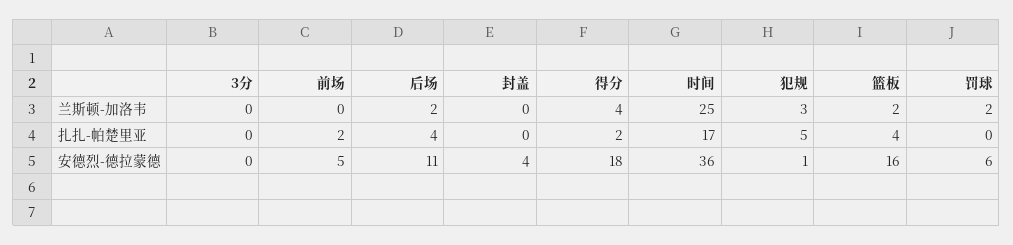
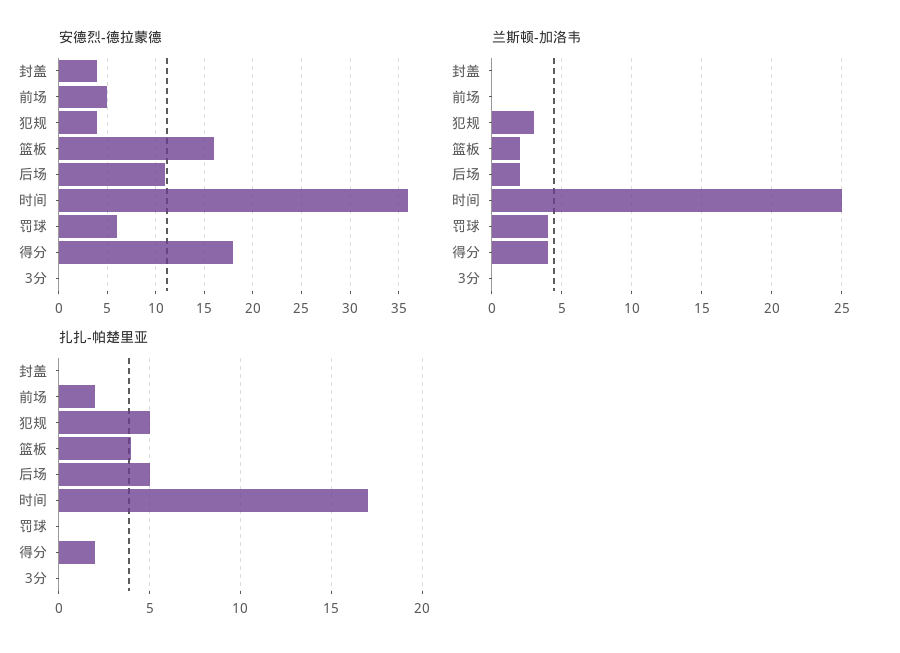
兰斯顿-加洛韦, 罚球: 2 -> 4
扎扎-帕楚里亚, 后场: 4 -> 5
安德烈-德拉蒙德, 犯规: 1 -> 4

